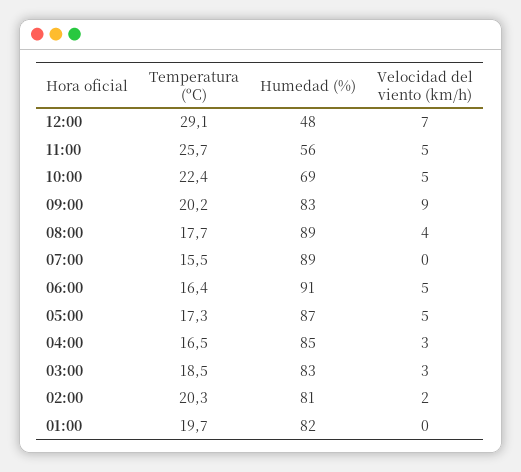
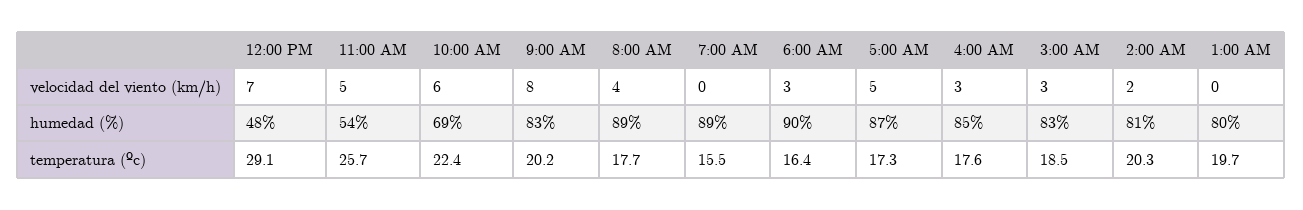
Humedad (%), 11:00: 56 -> 54
Velocidad del viento (km/h), 10:00: 5 -> 6
Velocidad del viento (km/h), 09:00: 9 -> 8
Humedad (%), 06:00: 91 -> 90
Velocidad del viento (km/h), 06:00: 5 -> 3
Temperatura (ºC), 04:00: 16.5 -> 17.6
Humedad (%), 01:00: 82 -> 80

